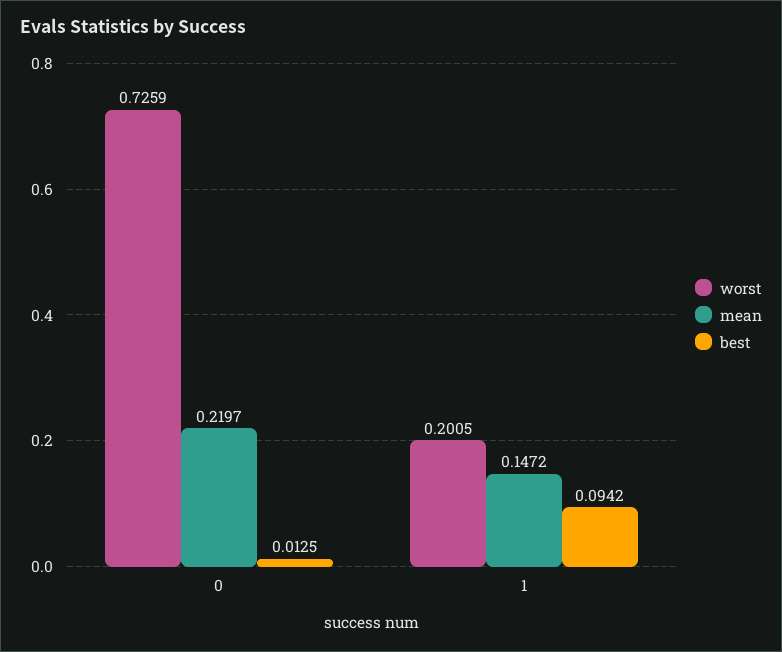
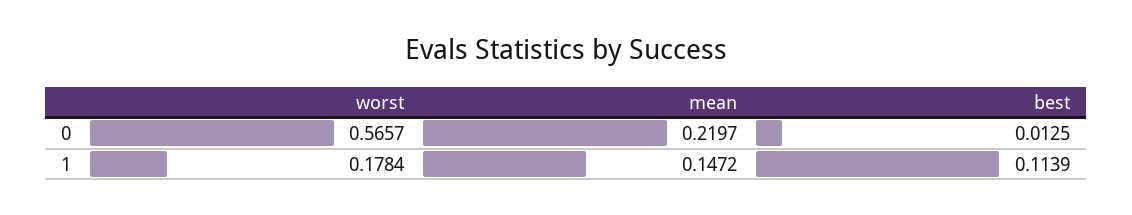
worst, 0: 0.7259 -> 0.5657
worst, 1: 0.2005 -> 0.1784
best, 1: 0.0942 -> 0.1139

